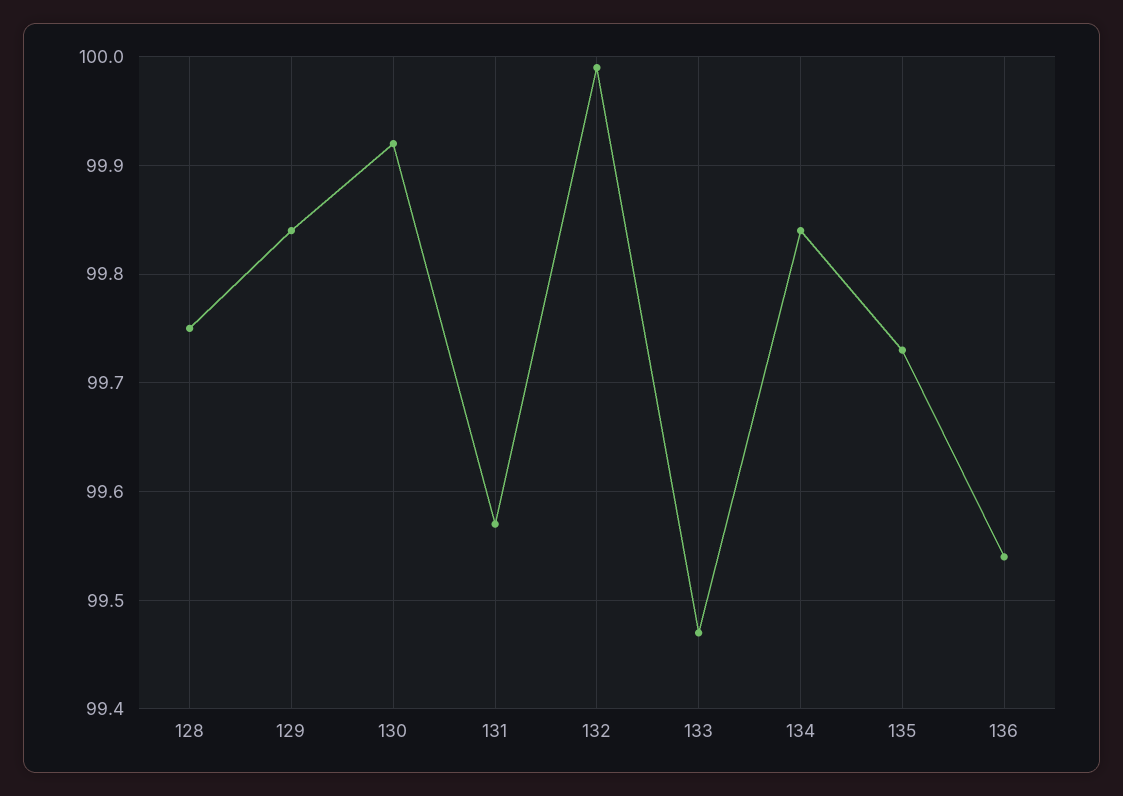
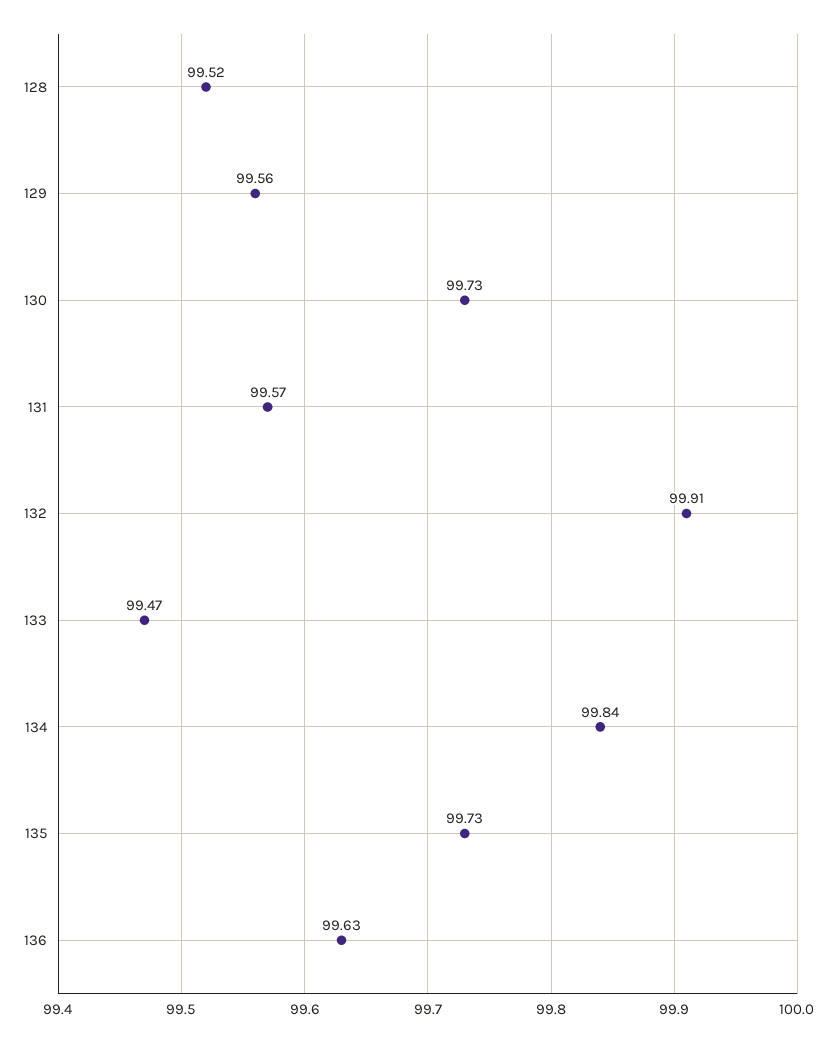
128: 99.75 -> 99.52
129: 99.84 -> 99.56
130: 99.92 -> 99.73
132: 99.99 -> 99.91
136: 99.54 -> 99.63

